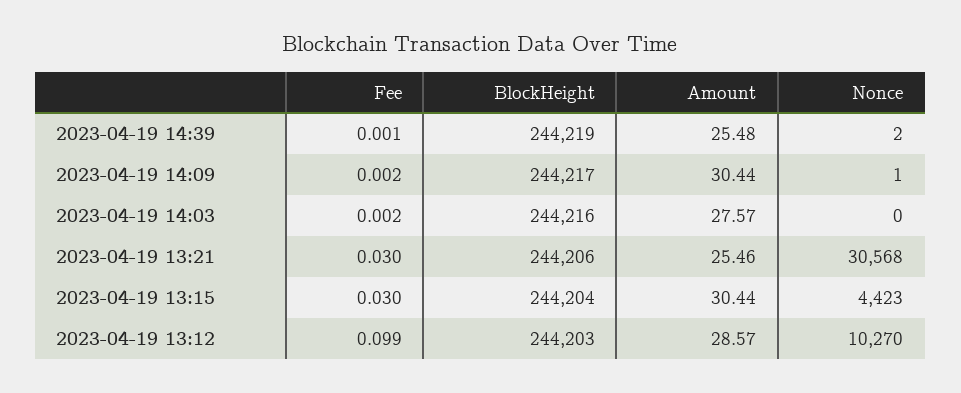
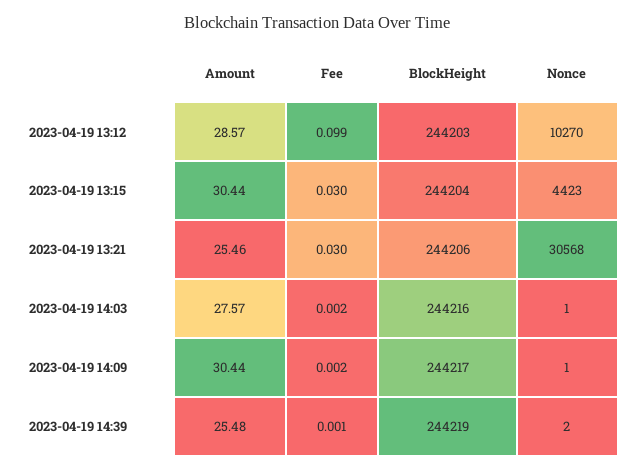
Nonce, 2023-04-19 14:03: 0 -> 1

